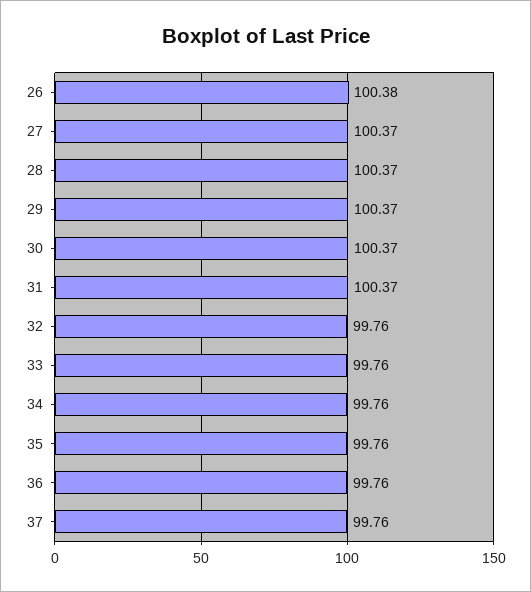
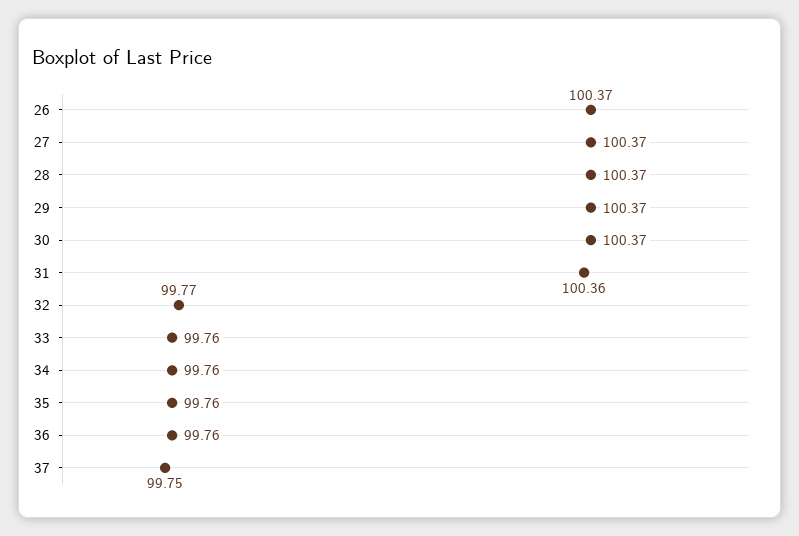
26: 100.38 -> 100.37
31: 100.37 -> 100.36
32: 99.76 -> 99.77
37: 99.76 -> 99.75

